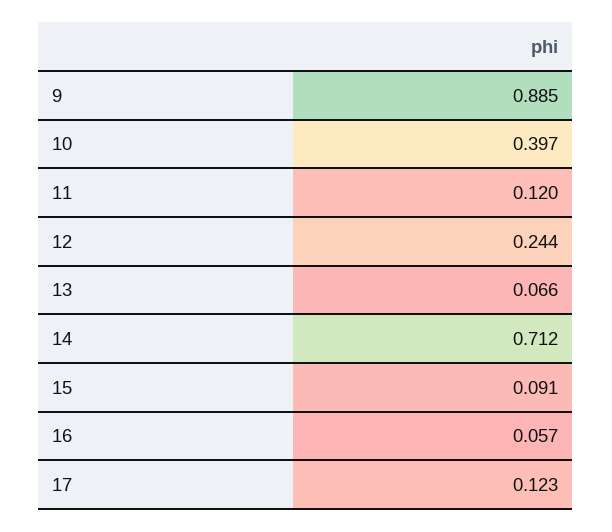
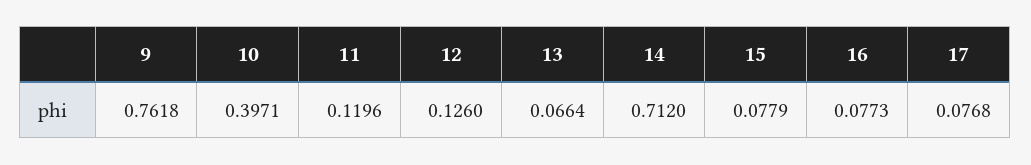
9: 0.885 -> 0.7618
12: 0.244 -> 0.126
15: 0.091 -> 0.0779
16: 0.057 -> 0.0773
17: 0.123 -> 0.0768

